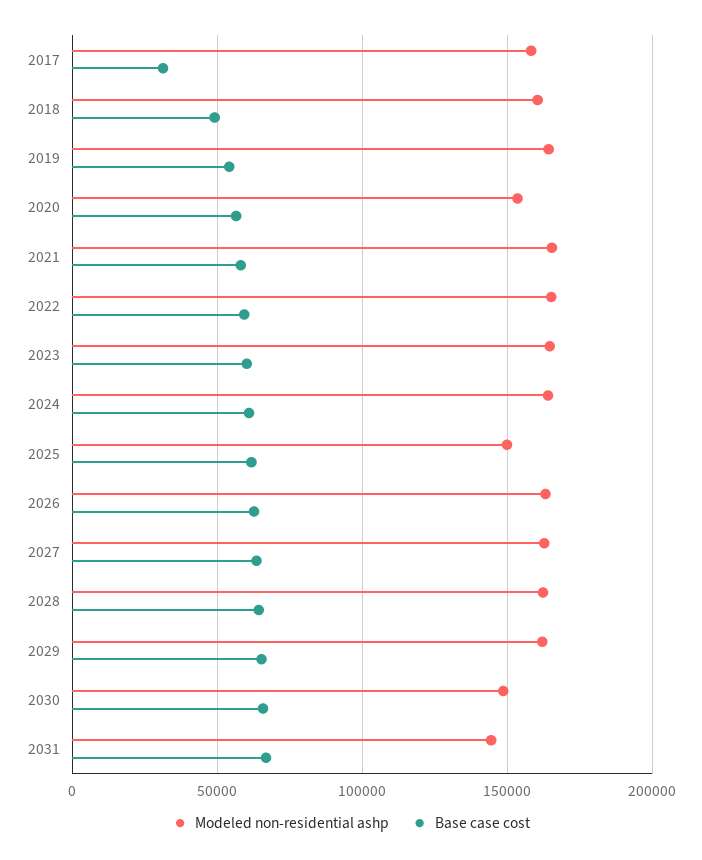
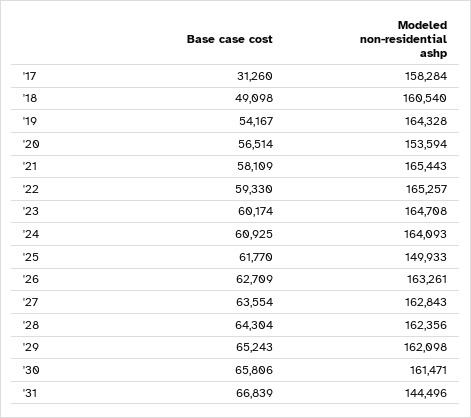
Modeled non-residential ashp, 2030: 150000 -> 161471

